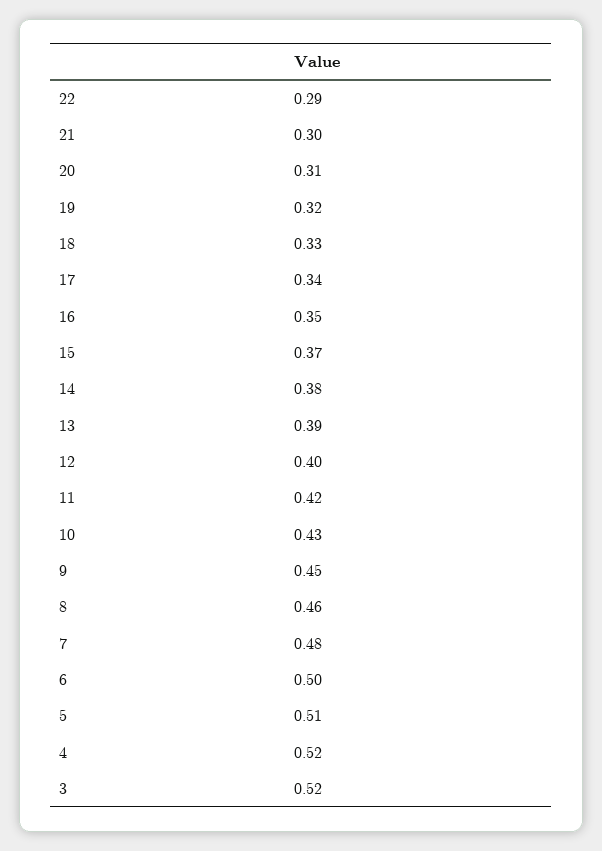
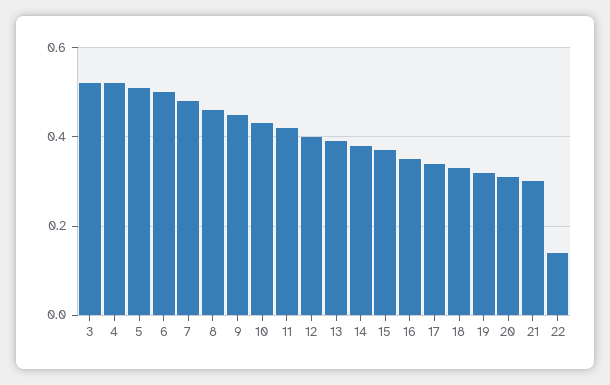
22: 0.29 -> 0.15

